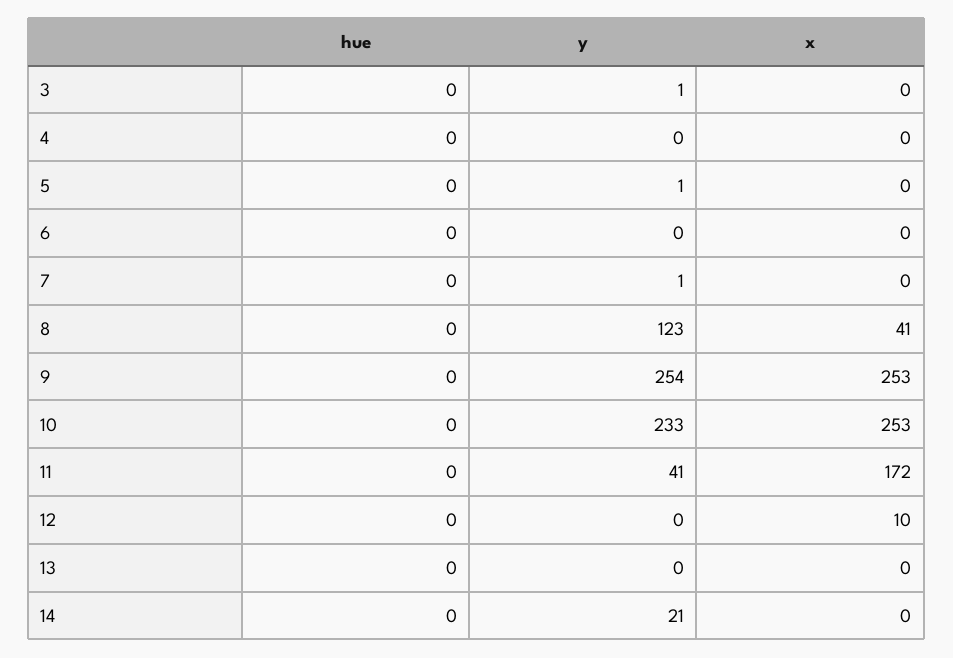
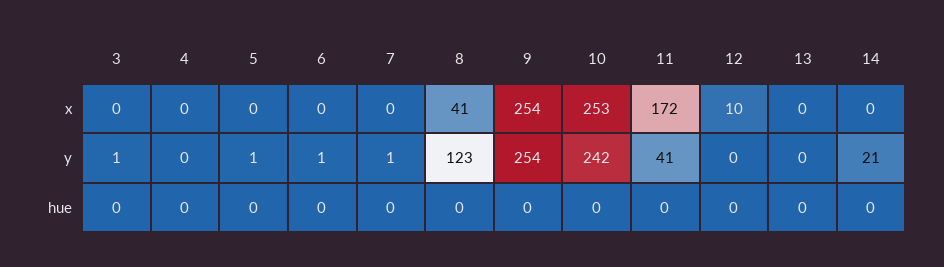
y, 6: 0 -> 1
x, 9: 253 -> 254
y, 10: 233 -> 242

